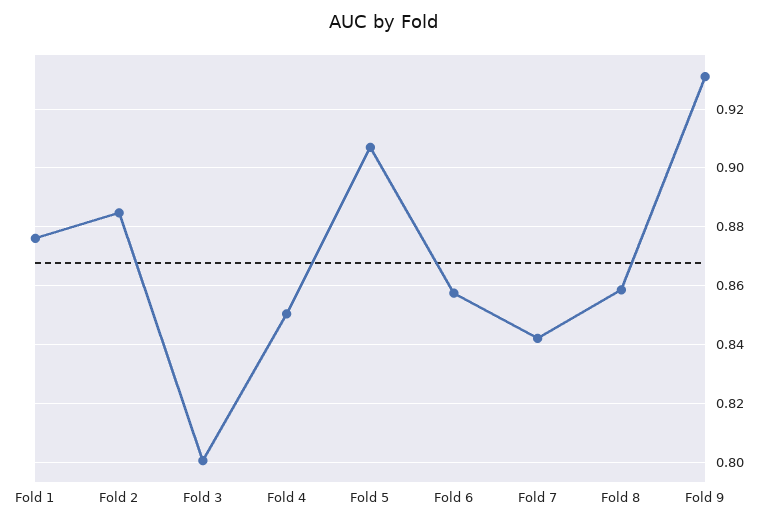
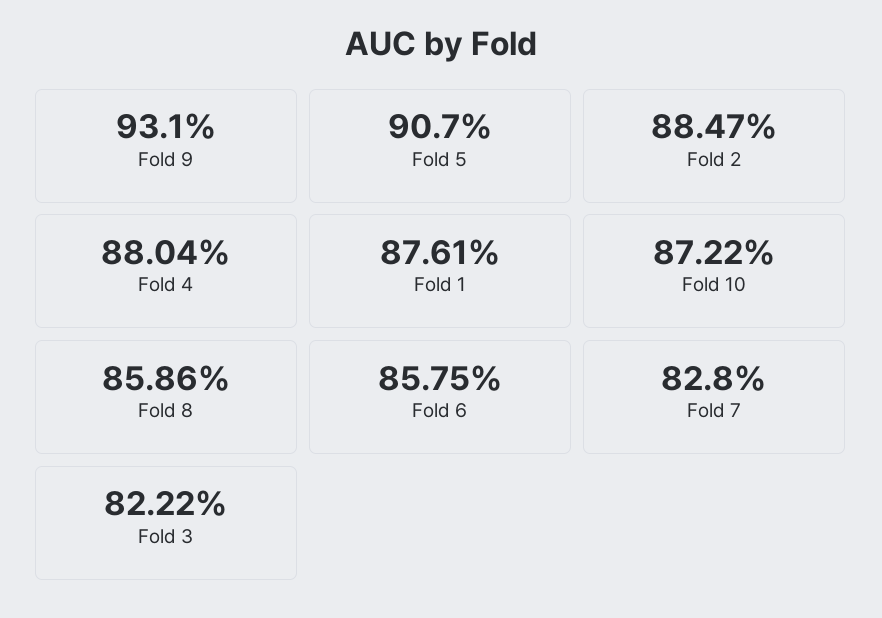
Fold 3: 0.8 -> 0.8222
Fold 4: 0.85 -> 0.8804
Fold 7: 0.8425 -> 0.828
Fold 10: none -> 0.8722

